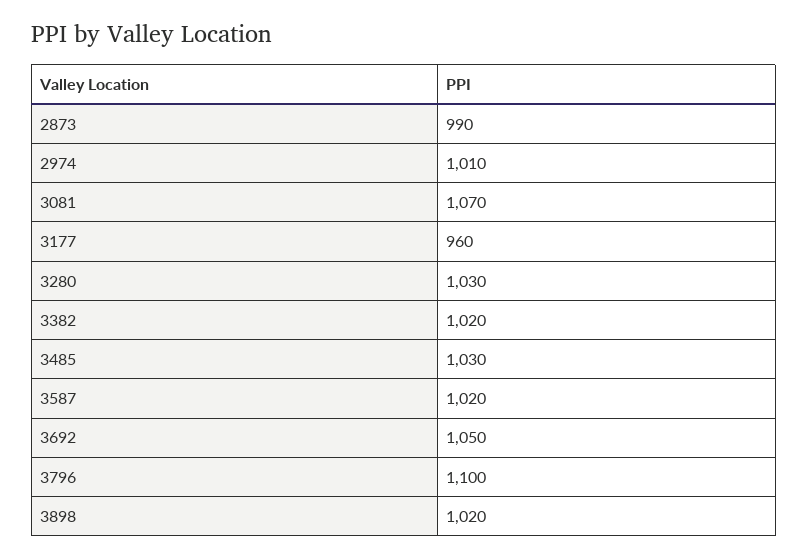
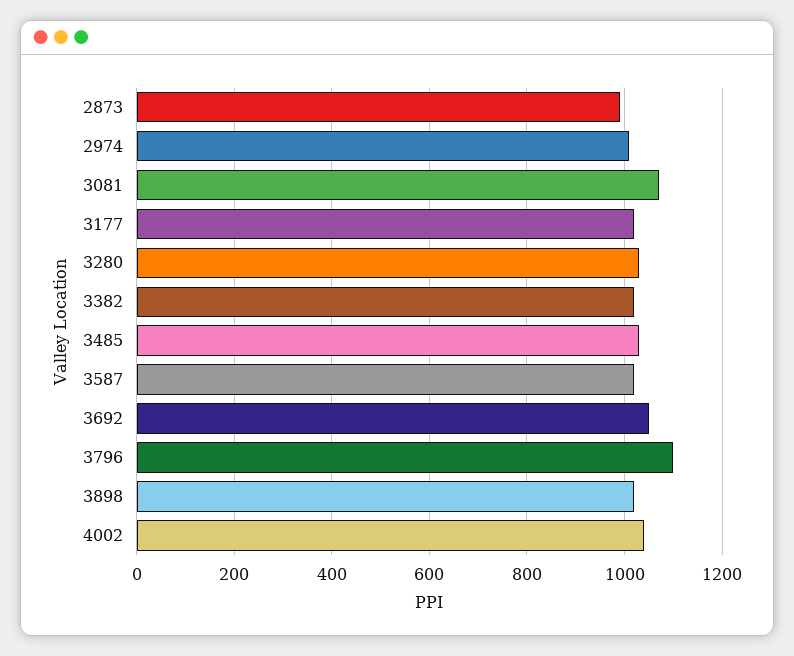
3177: 960 -> 1020
4002: none -> 1040

